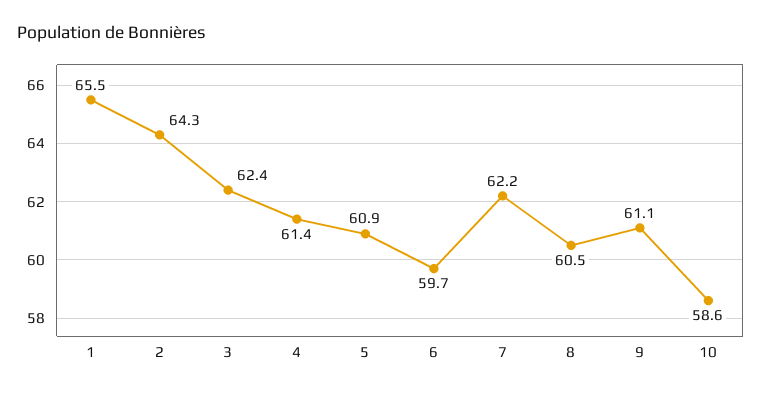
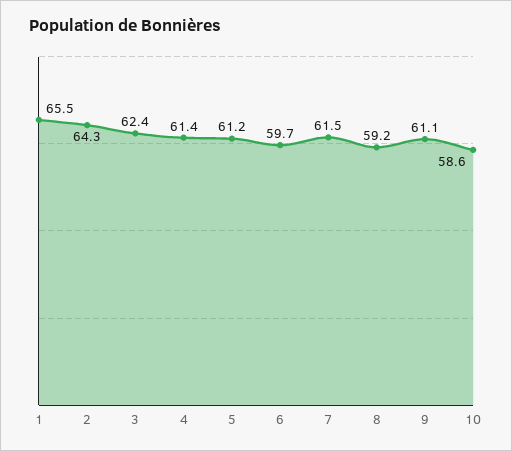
5: 60.9 -> 61.2
7: 62.2 -> 61.5
8: 60.5 -> 59.2

